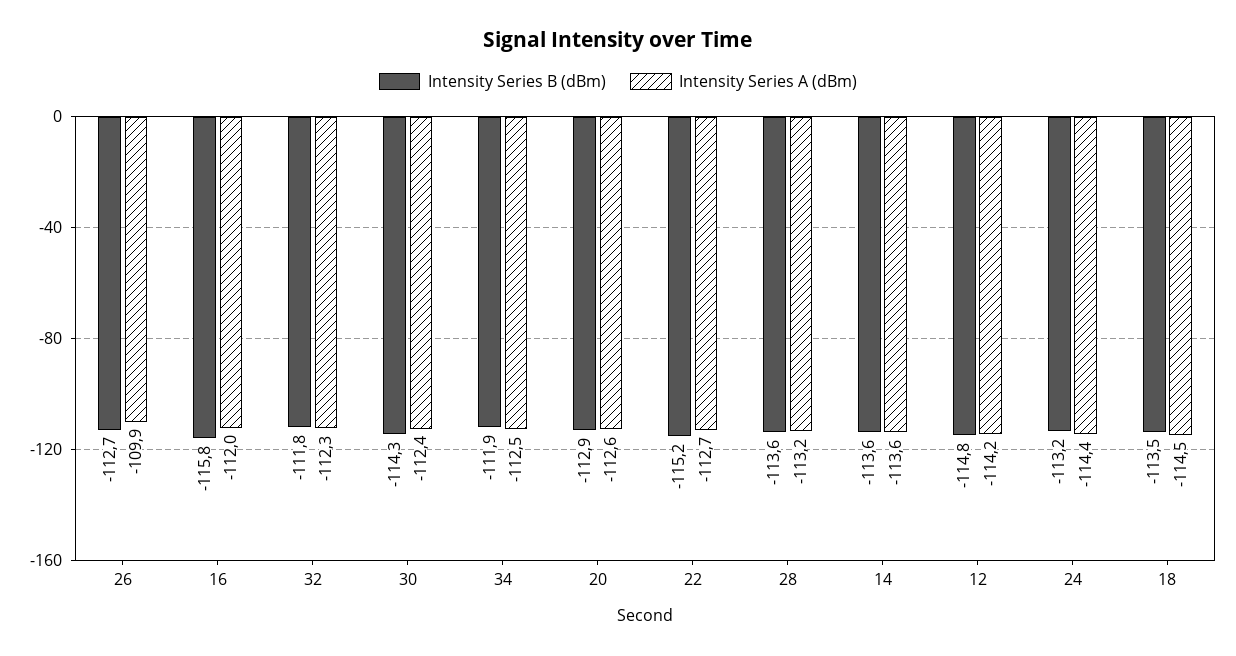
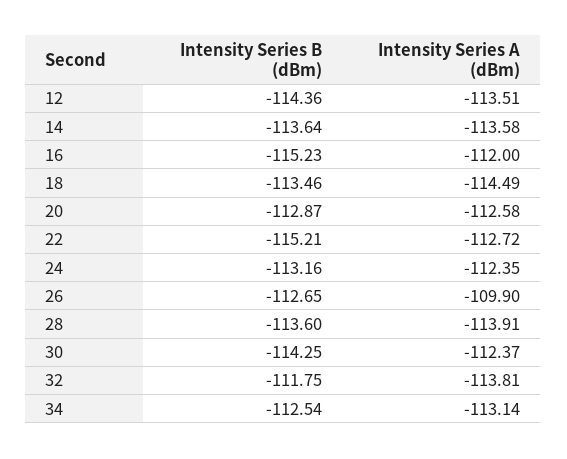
Intensity Series B (dBm), 16: -115.8 -> -115.23
Intensity Series A (dBm), 32: -112.3 -> -113.81
Intensity Series B (dBm), 34: -111.9 -> -112.54
Intensity Series A (dBm), 34: -112.5 -> -113.14
Intensity Series A (dBm), 28: -113.2 -> -113.91
Intensity Series B (dBm), 12: -114.8 -> -114.36
Intensity Series A (dBm), 12: -114.2 -> -113.51
Intensity Series A (dBm), 24: -114.4 -> -112.35

